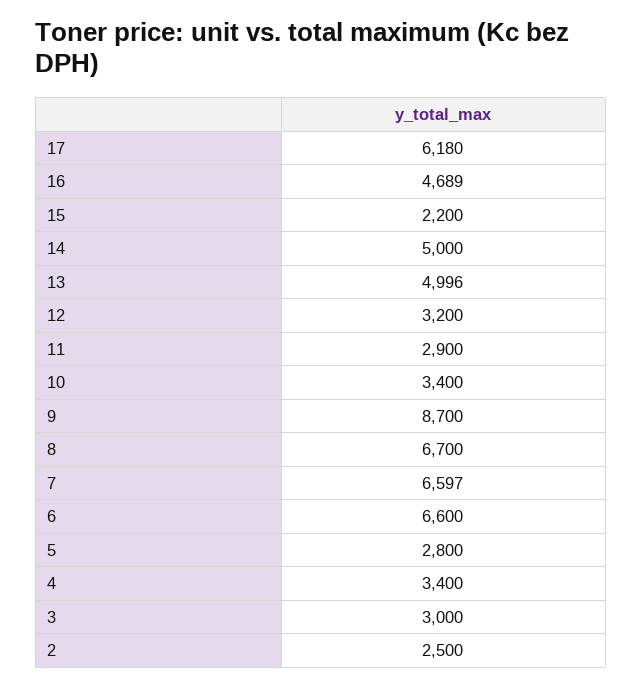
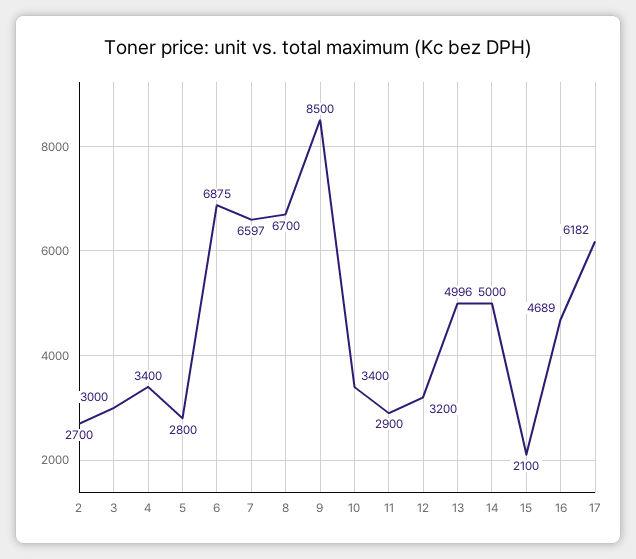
17: 6180 -> 6182
15: 2200 -> 2100
9: 8700 -> 8500
6: 6600 -> 6875
2: 2500 -> 2700

